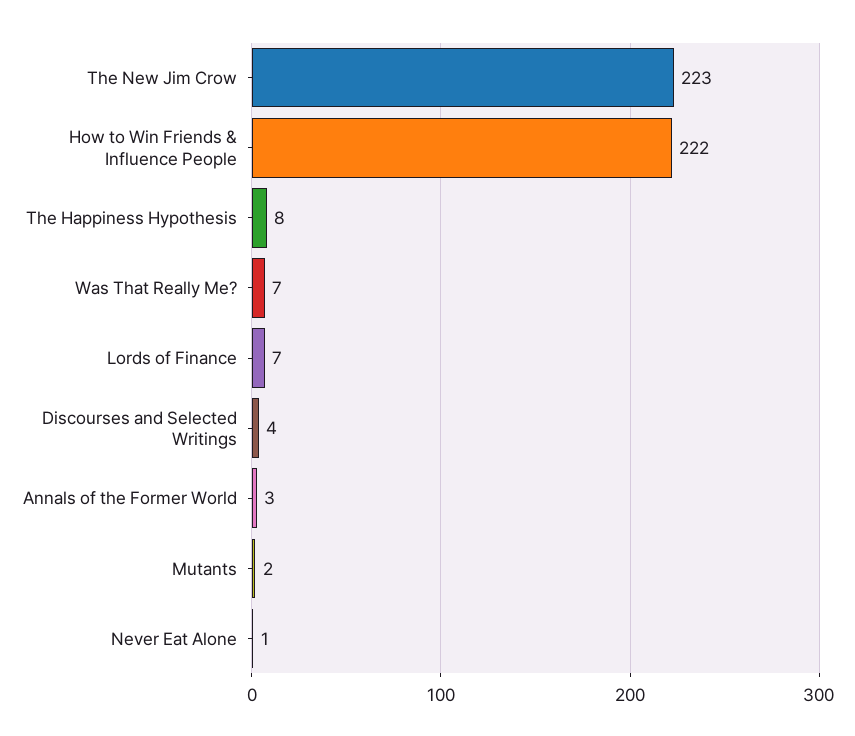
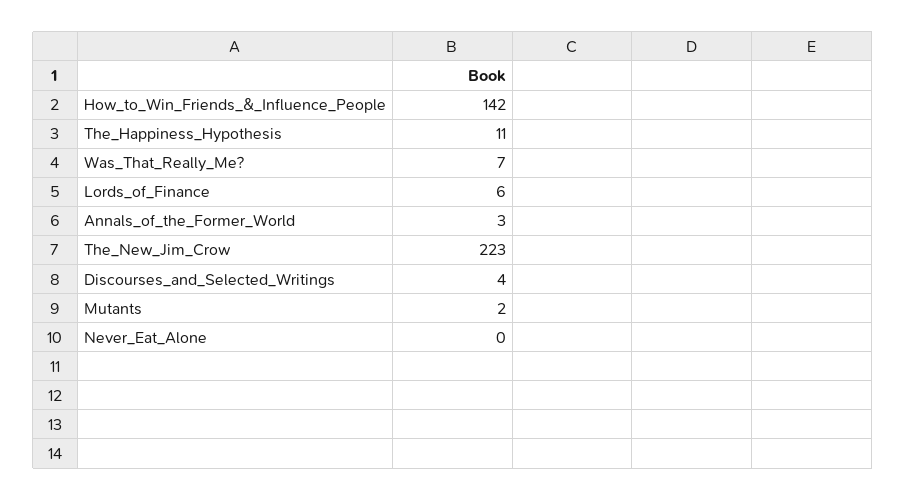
How to Win Friends & Influence People: 222 -> 142
The Happiness Hypothesis: 8 -> 11
Lords of Finance: 7 -> 6
Never Eat Alone: 1 -> 0

